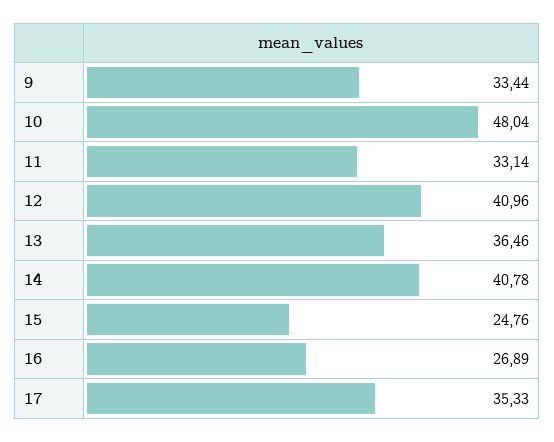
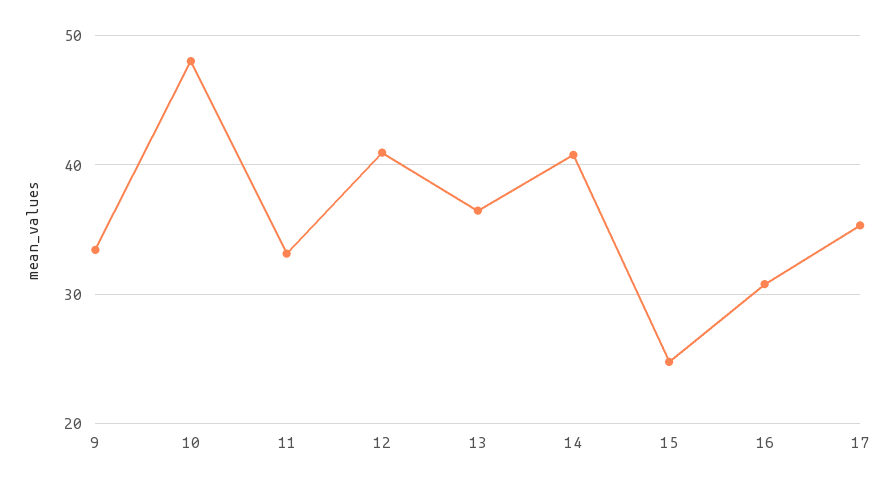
16: 26.89 -> 31

